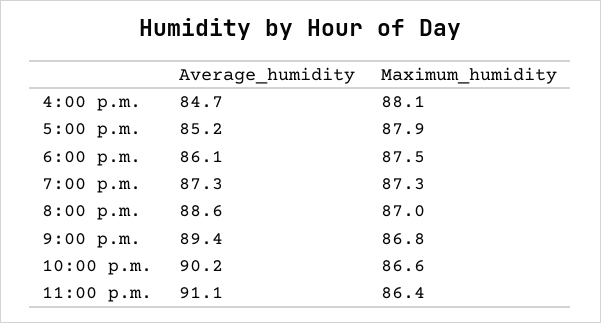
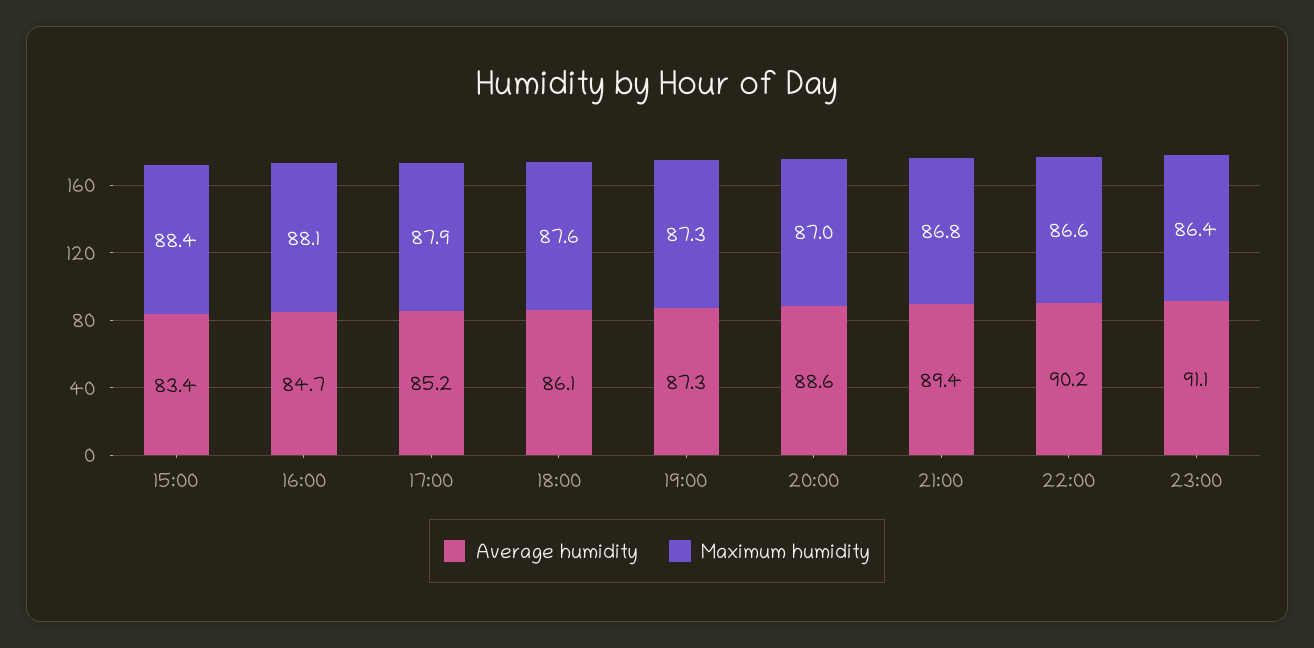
Maximum_humidity, 6:00 p.m.: 87.5 -> 87.6
Average_humidity, 15:00: none -> 83.4
Maximum_humidity, 15:00: none -> 88.4

